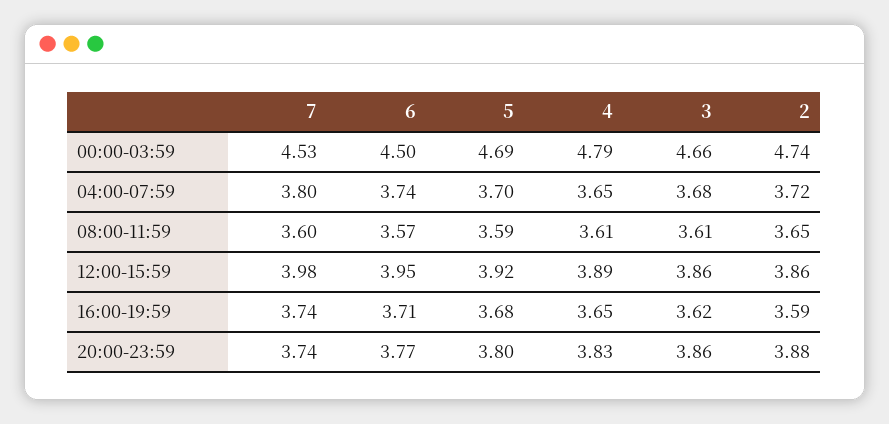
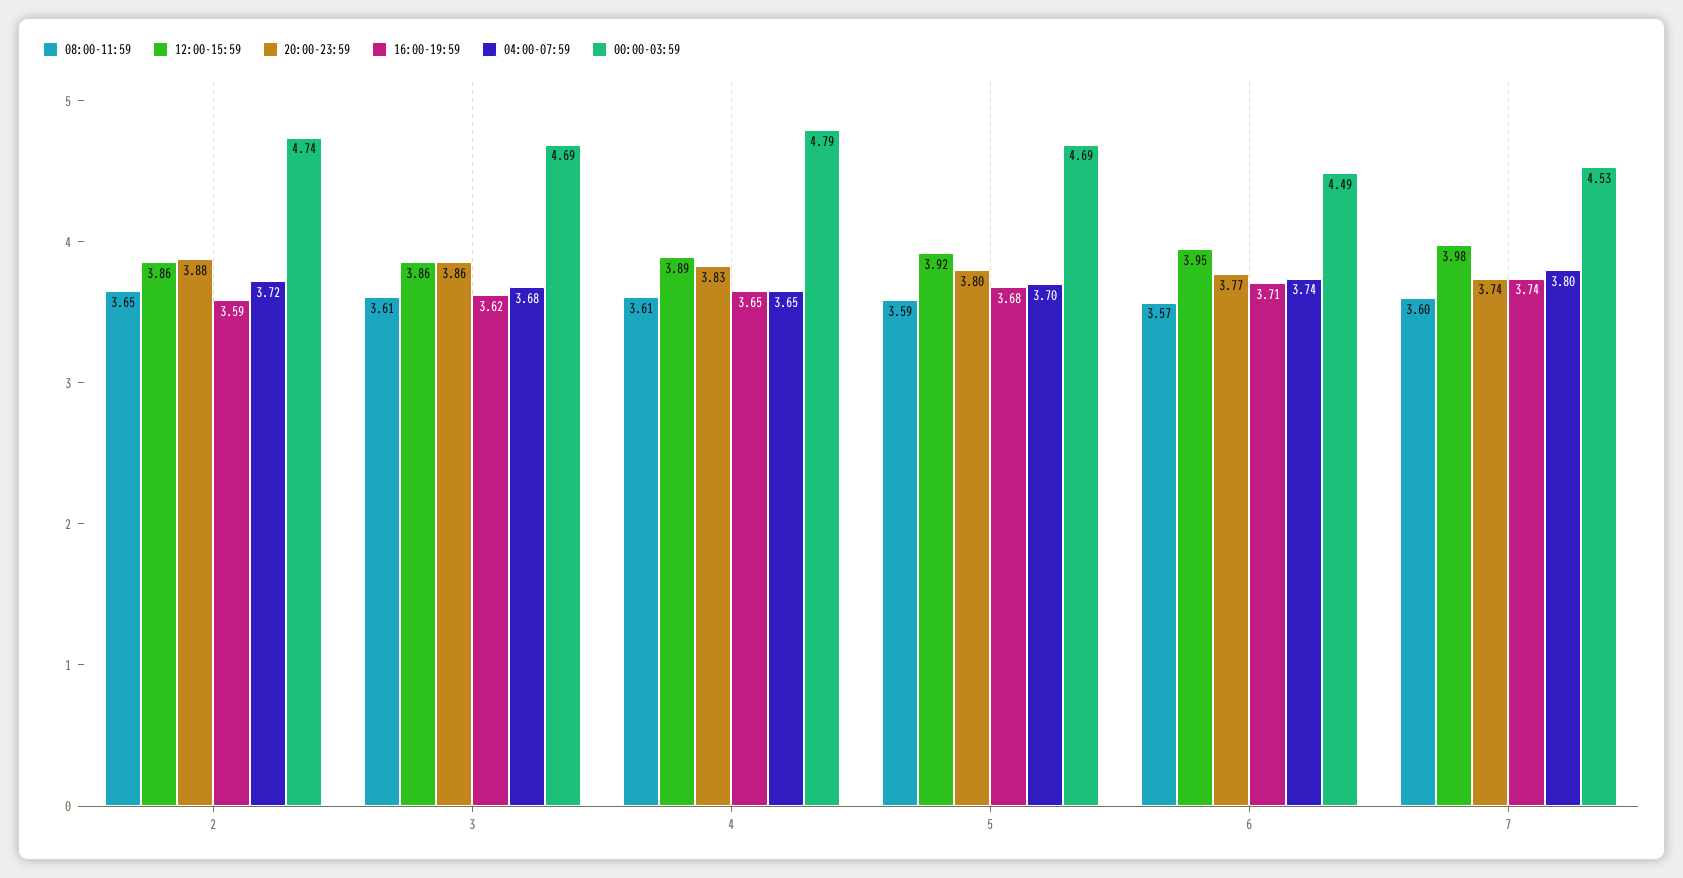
00:00-03:59, 6: 4.5 -> 4.49
00:00-03:59, 3: 4.66 -> 4.69

